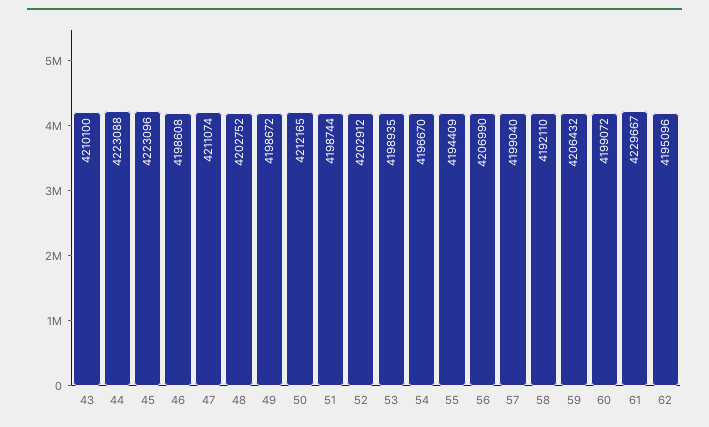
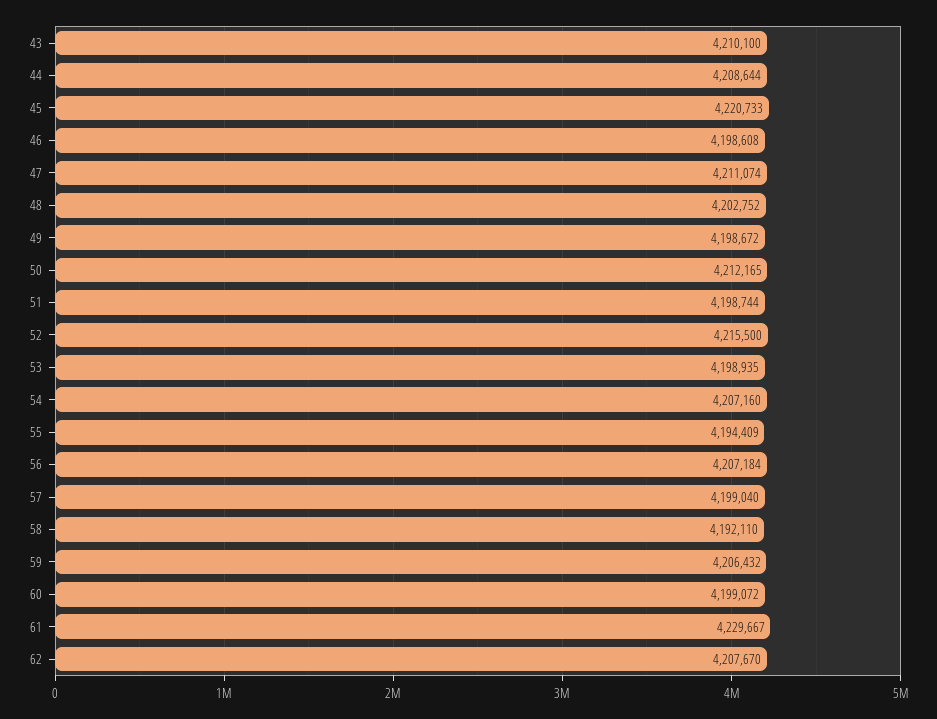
44: 4223088 -> 4208644
45: 4223096 -> 4220733
52: 4202912 -> 4215500
54: 4196670 -> 4207160
56: 4206990 -> 4207184
62: 4195096 -> 4207670

